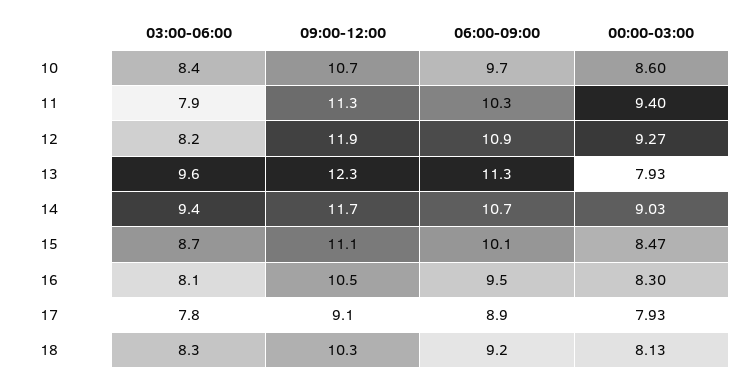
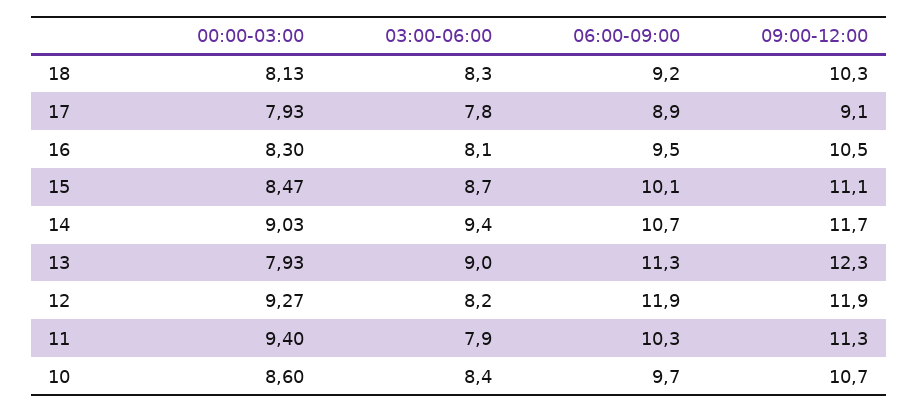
06:00-09:00, 12: 10.9 -> 11.9
03:00-06:00, 13: 9.6 -> 9

